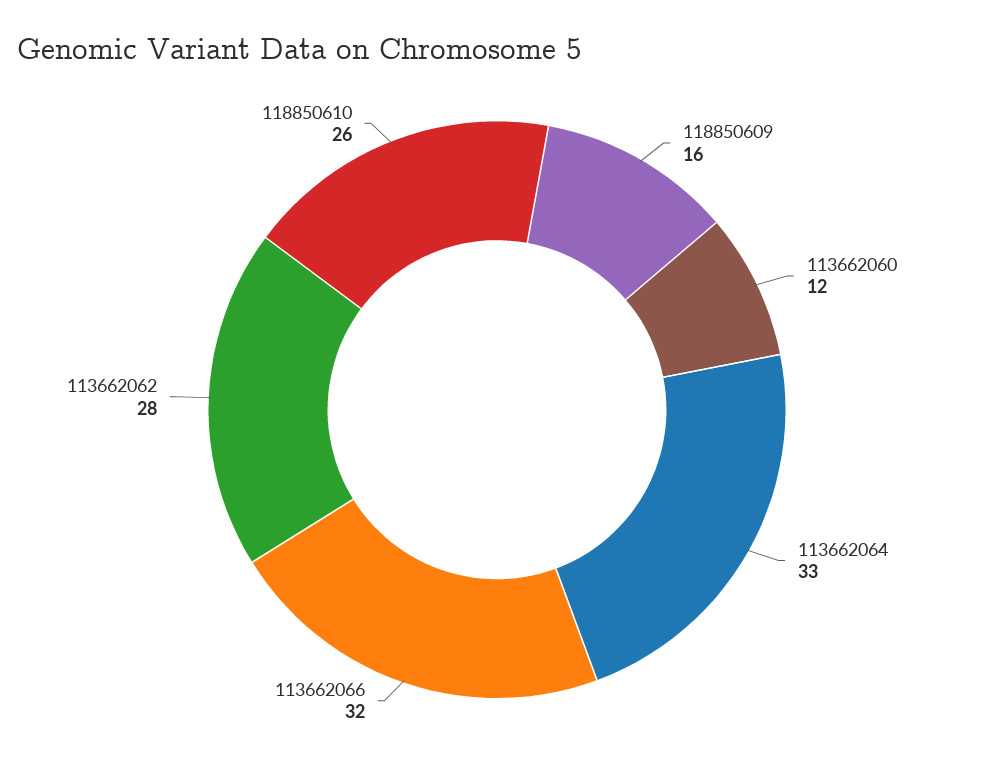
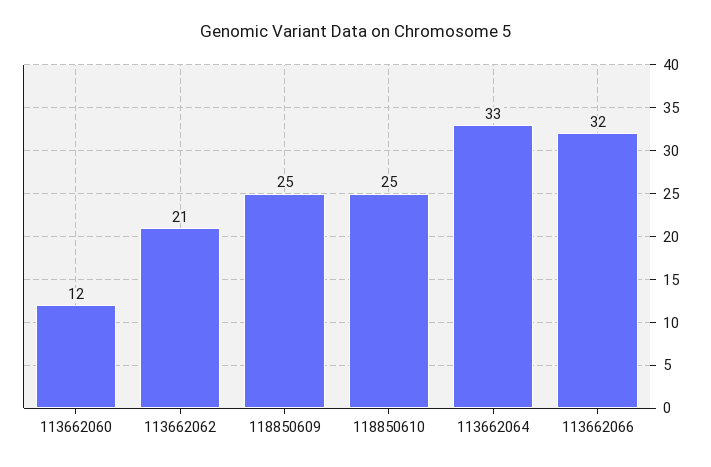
118850609: 16 -> 25
113662062: 28 -> 21
118850610: 26 -> 25

